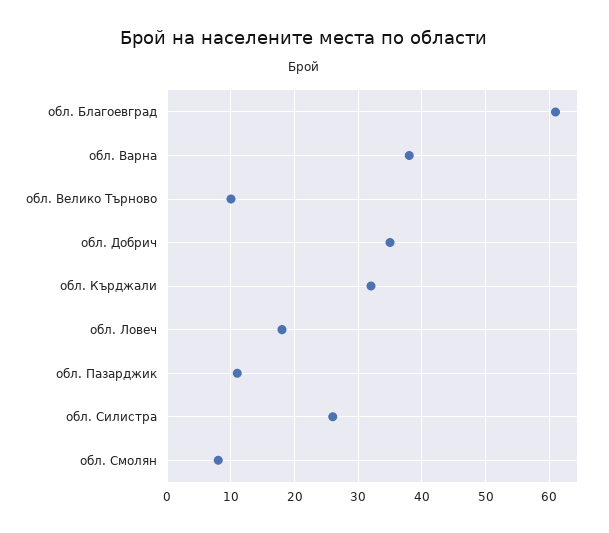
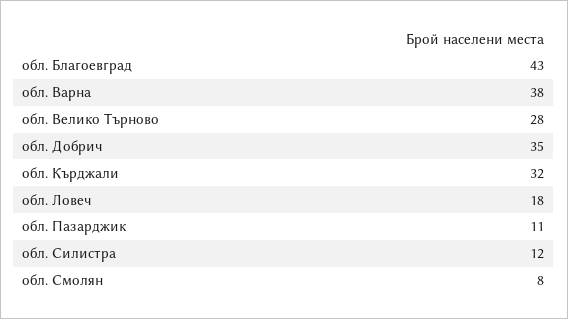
обл. Благоевград: 61 -> 43
обл. Велико Търново: 10 -> 28
обл. Силистра: 26 -> 12

